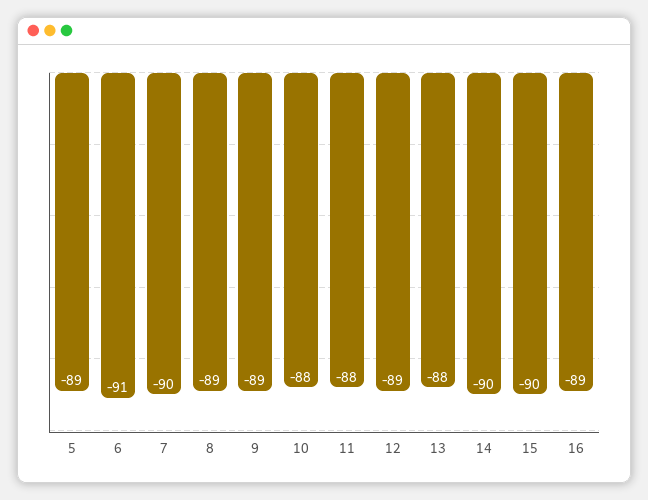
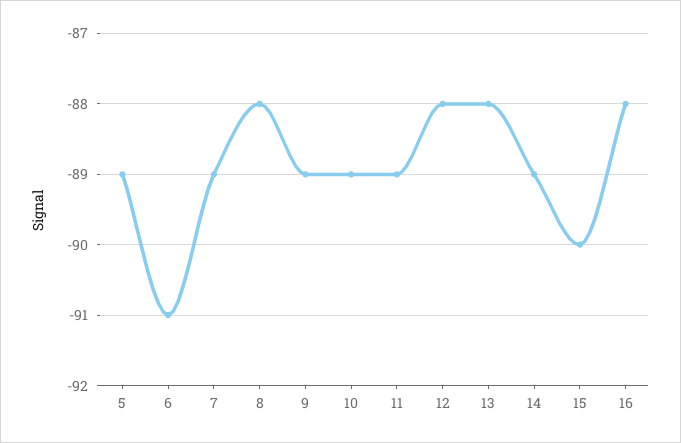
7: -90 -> -89
8: -89 -> -88
10: -88 -> -89
11: -88 -> -89
12: -89 -> -88
14: -90 -> -89
16: -89 -> -88

